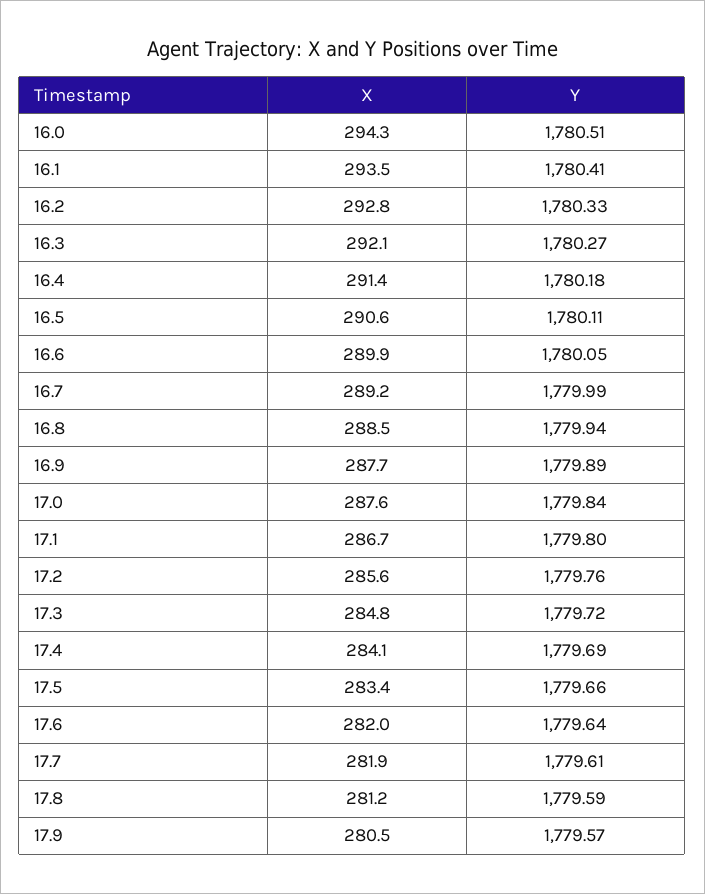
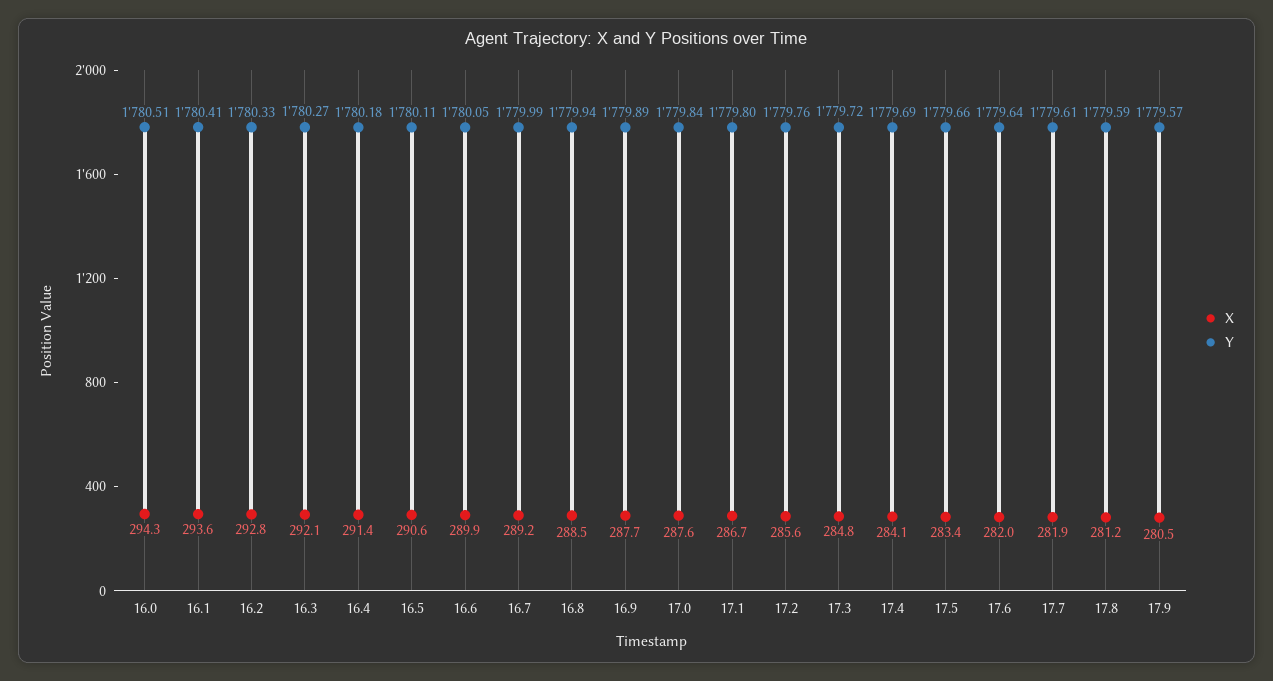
X, 16.1: 293.5 -> 293.6

